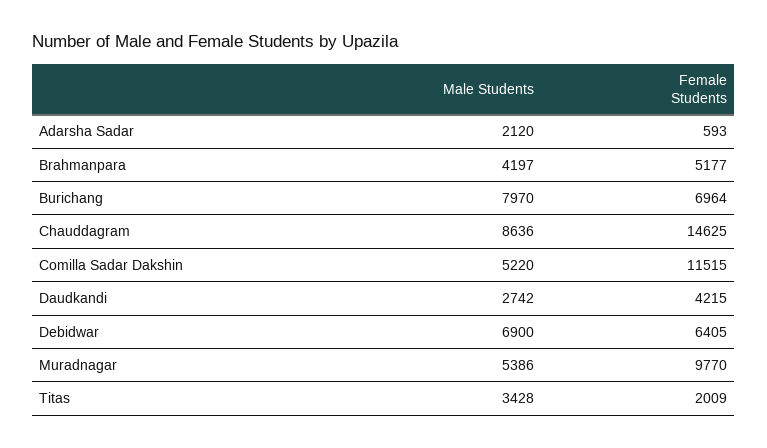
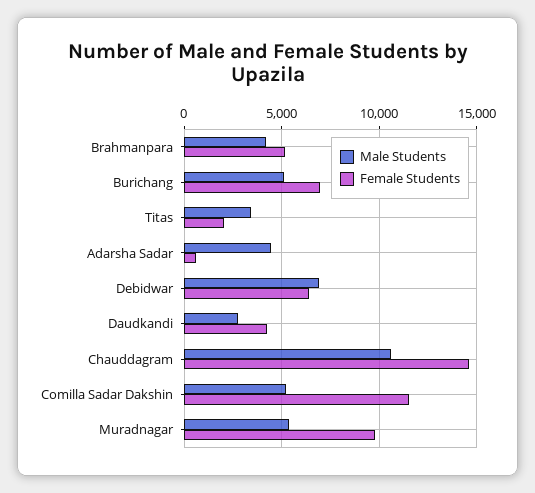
Male Students, Adarsha Sadar: 2120 -> 4500
Male Students, Burichang: 7970 -> 5000
Male Students, Chauddagram: 8636 -> 10500

